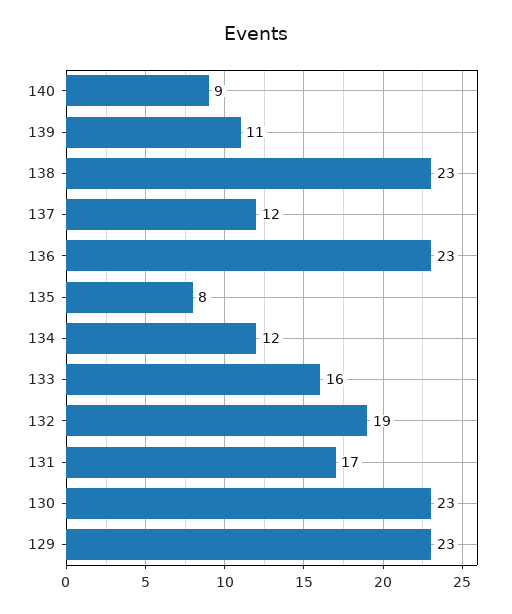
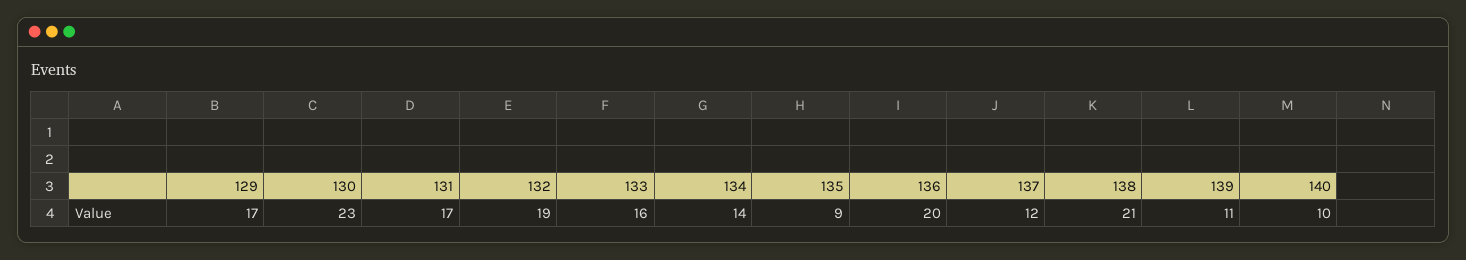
140: 9 -> 10
138: 23 -> 21
136: 23 -> 20
135: 8 -> 9
134: 12 -> 14
129: 23 -> 17

